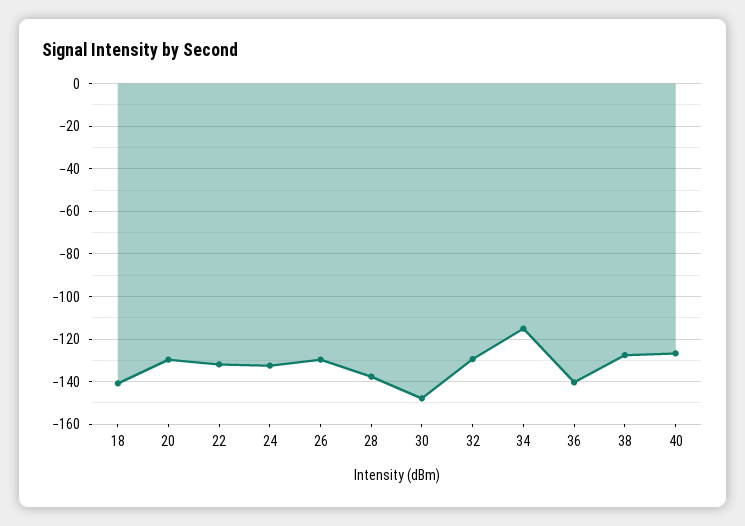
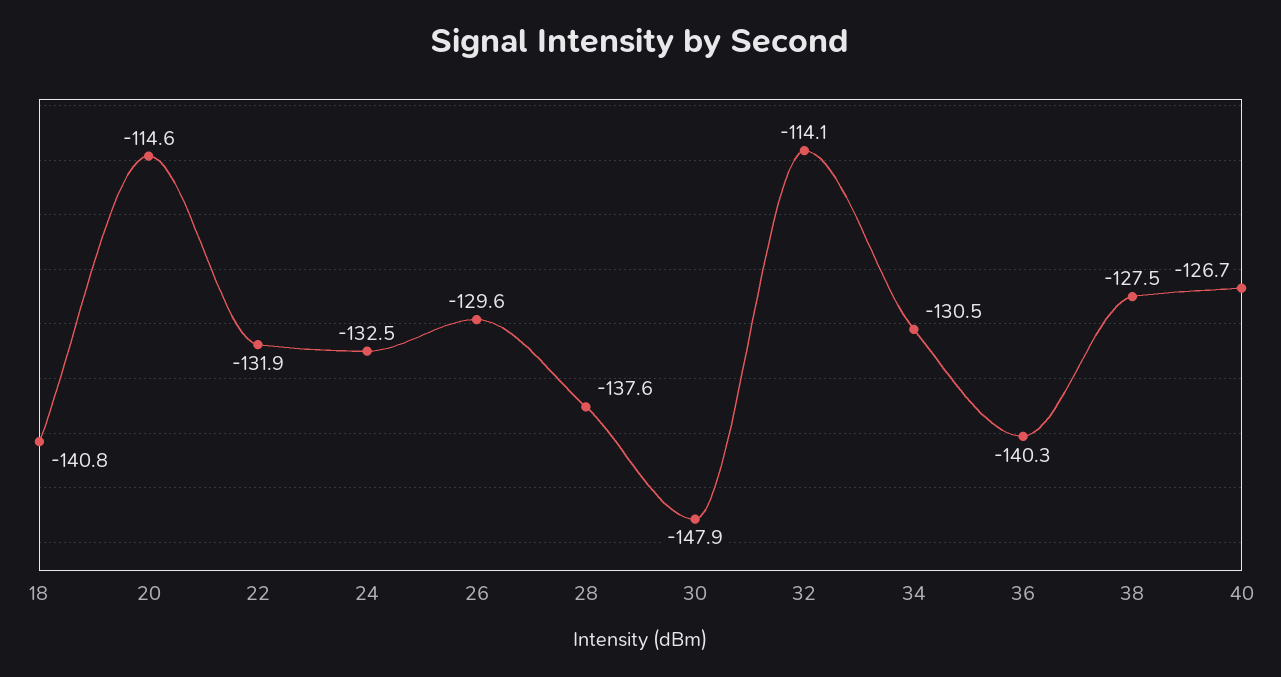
20: -130 -> -114.6
32: -130 -> -114.1
34: -115 -> -130.5

